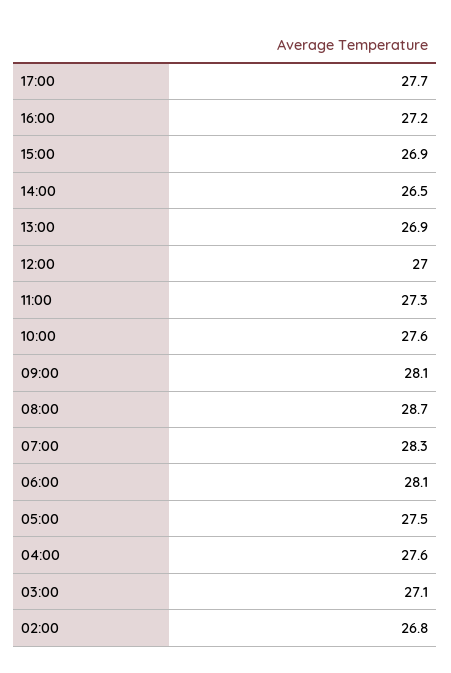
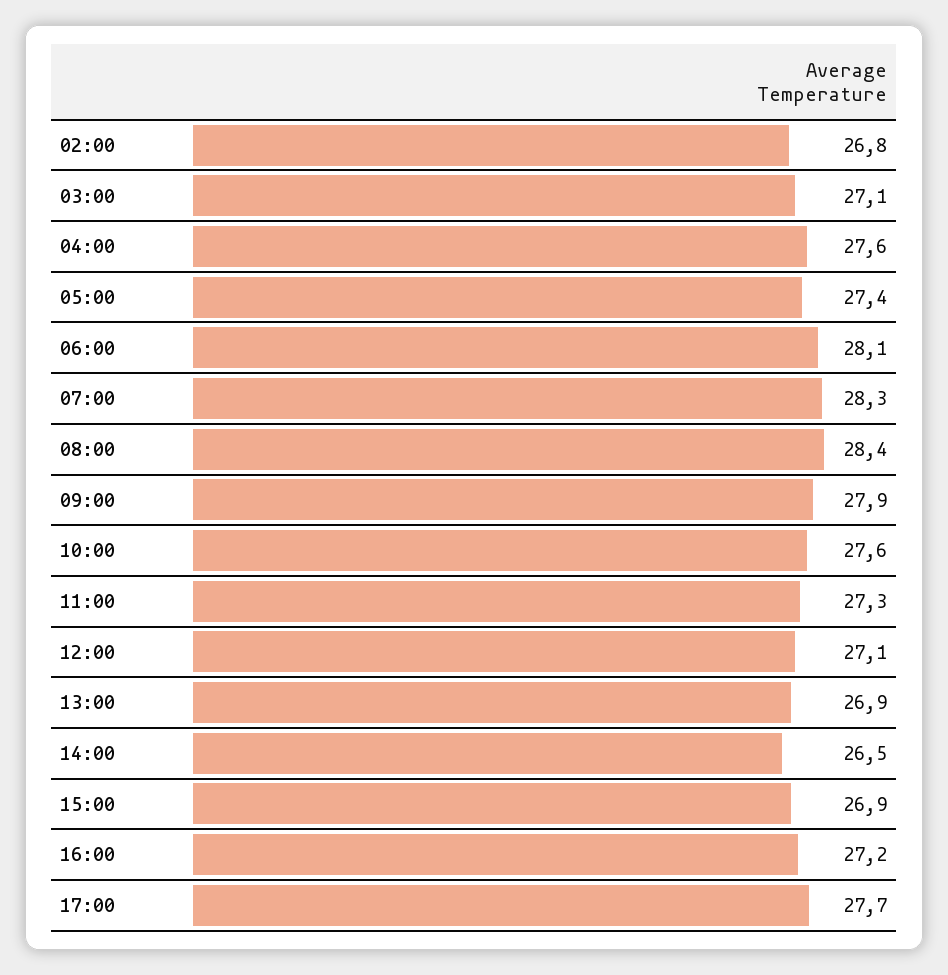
12:00: 27 -> 27.1
09:00: 28.1 -> 27.9
08:00: 28.7 -> 28.4
05:00: 27.5 -> 27.4

